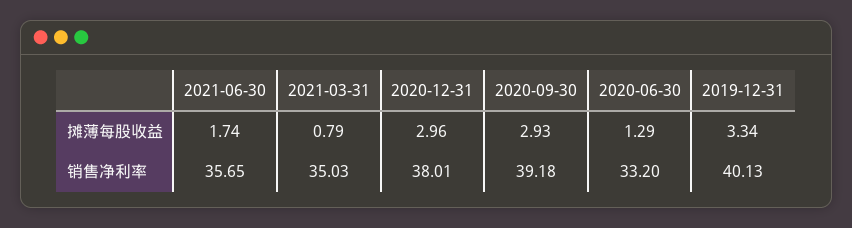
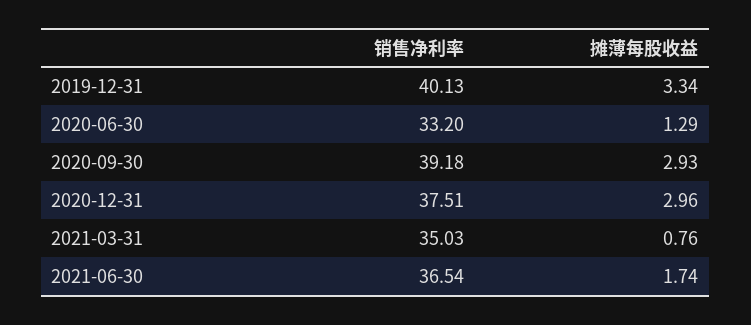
2021-03-31, 摊薄每股收益: 0.79 -> 0.76
2021-06-30, 销售净利率: 35.65 -> 36.54
2020-12-31, 销售净利率: 38.01 -> 37.51

